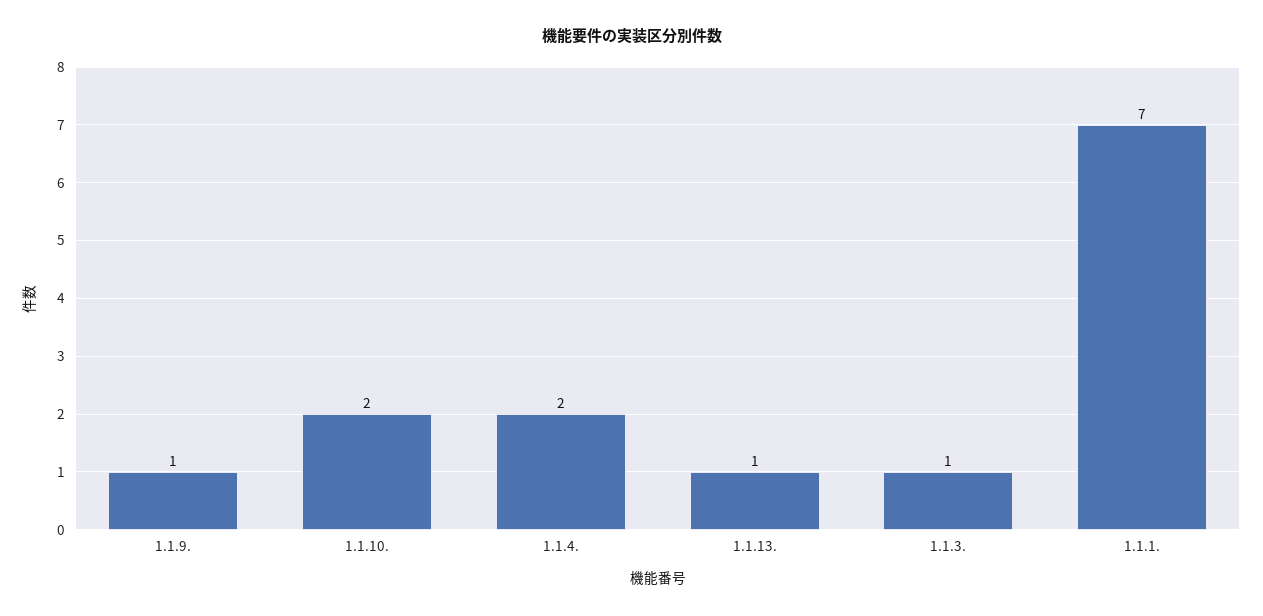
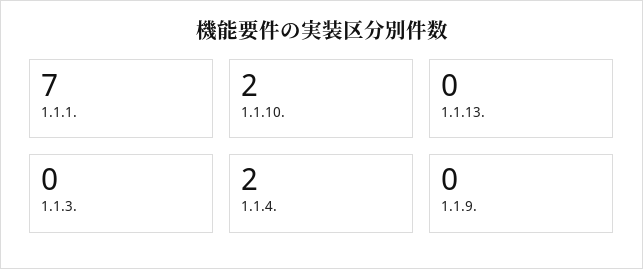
1.1.9.: 1 -> 0
1.1.13.: 1 -> 0
1.1.3.: 1 -> 0

